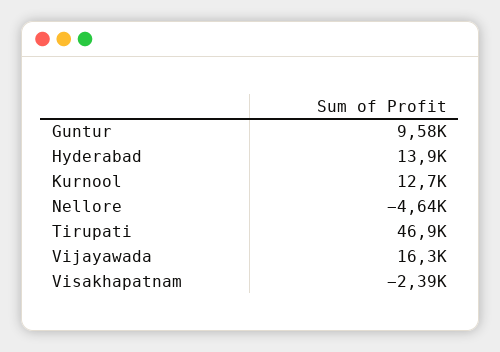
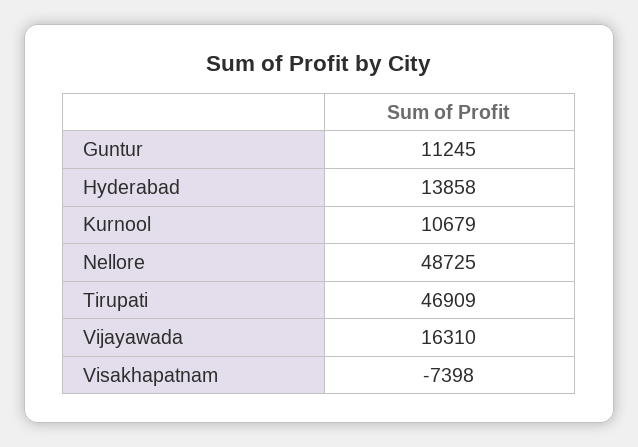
Guntur: 9580 -> 11245
Kurnool: 12700 -> 10679
Nellore: -4640 -> 48725
Visakhapatnam: -2390 -> -7398

